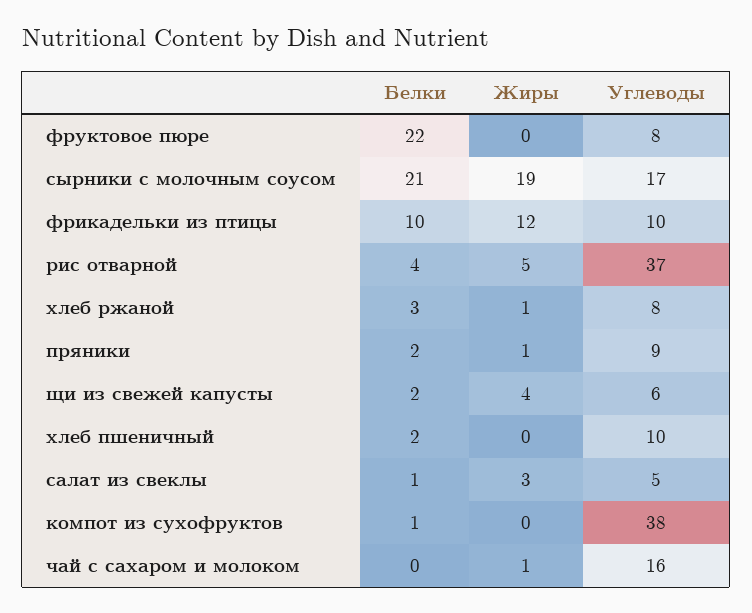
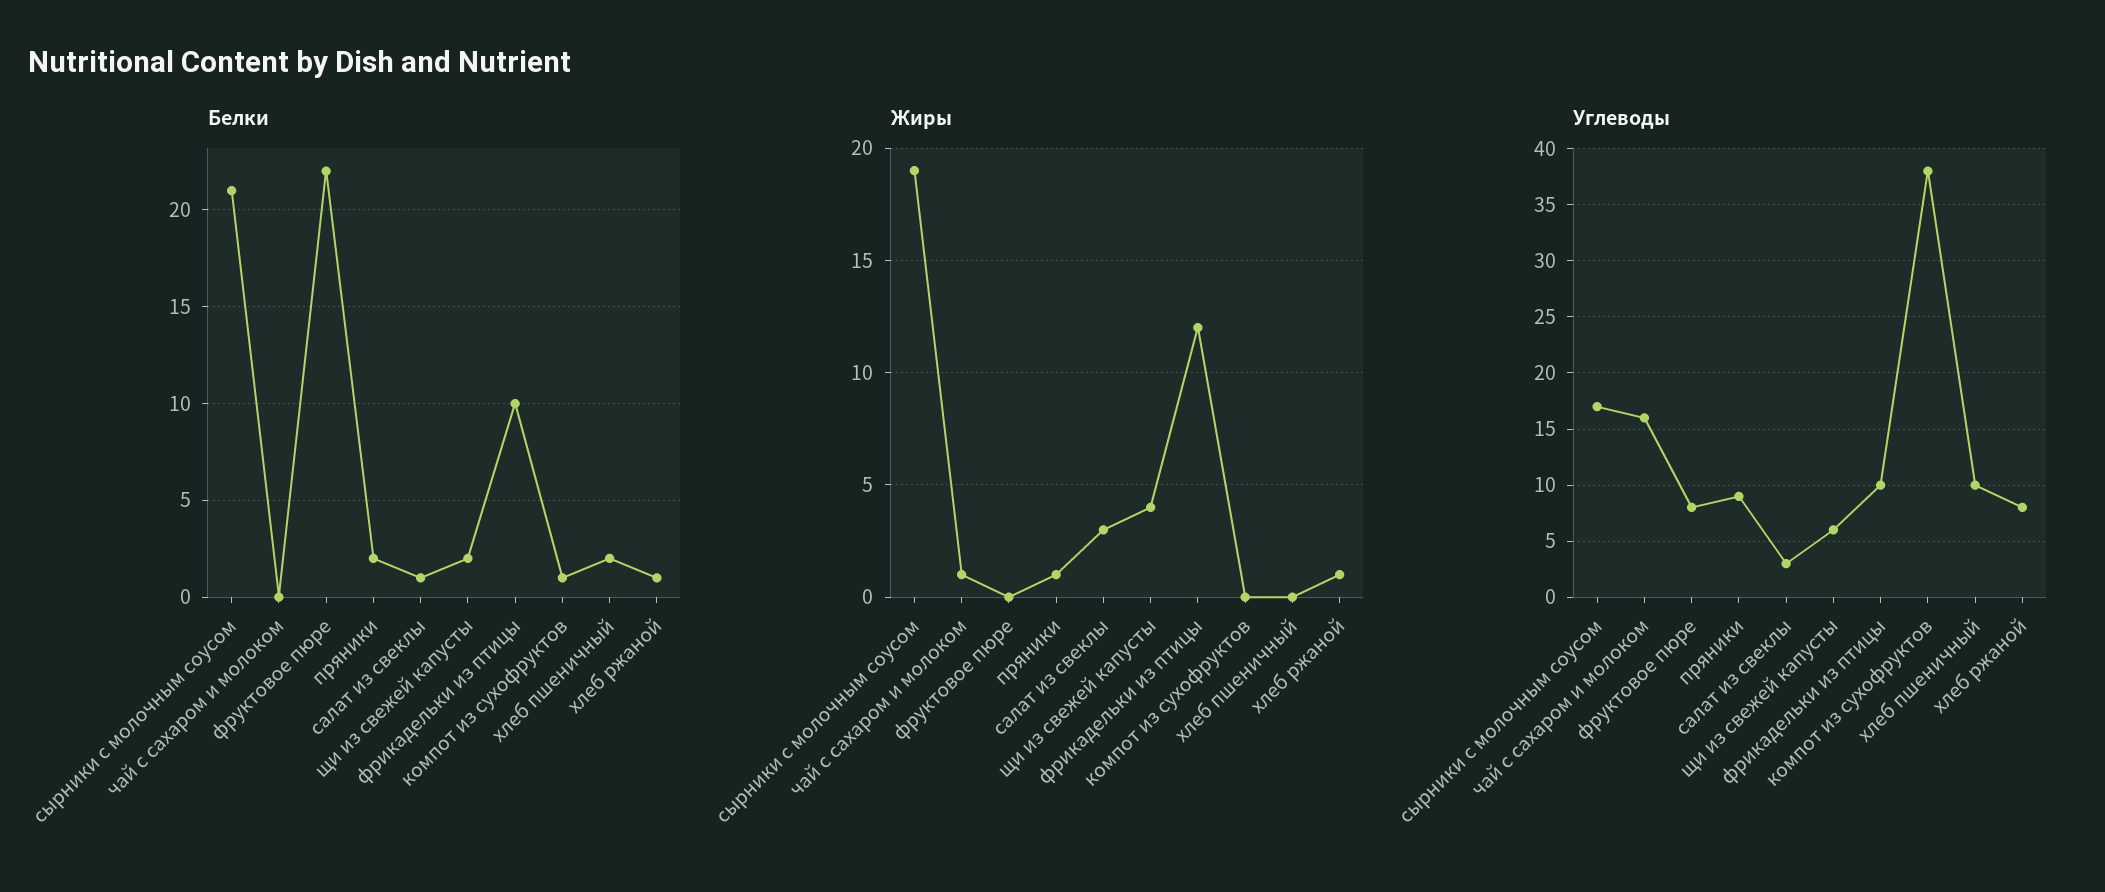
Белки, рис отварной: 4 -> none
Жиры, рис отварной: 5 -> none
Углеводы, рис отварной: 37 -> none
Белки, хлеб ржаной: 3 -> 1
Углеводы, салат из свеклы: 5 -> 3

